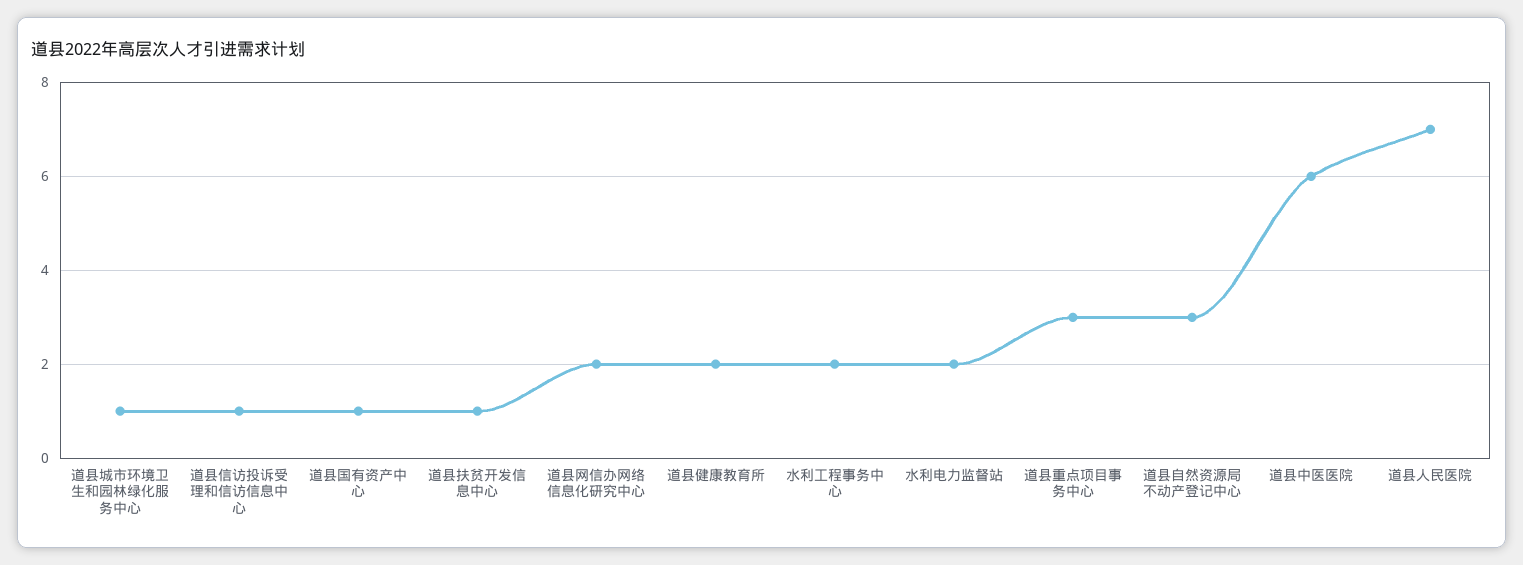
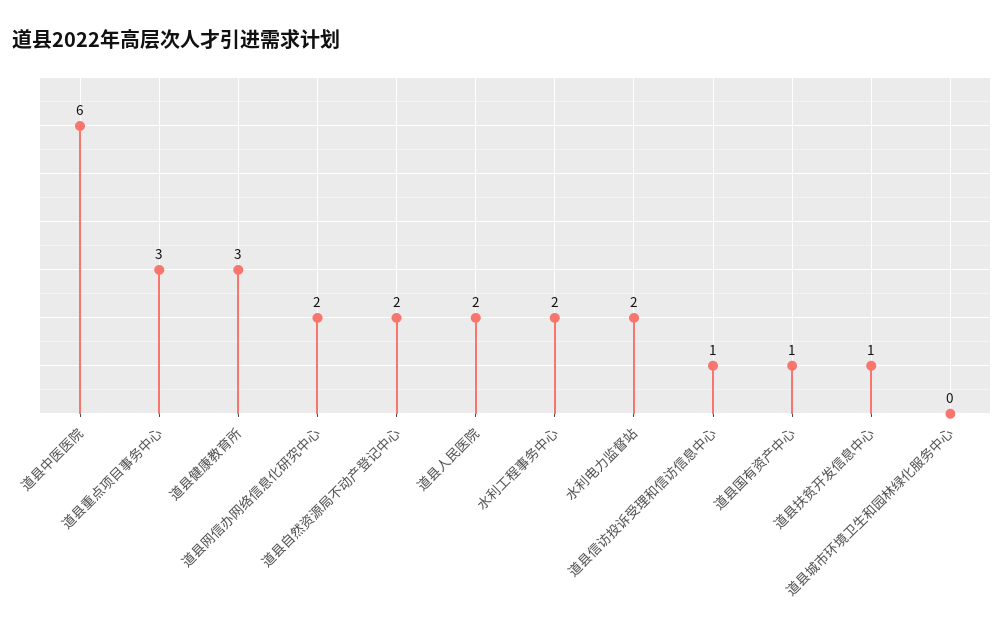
道县城市环境卫生和园林绿化服务中心: 1 -> 0
道县健康教育所: 2 -> 3
道县自然资源局不动产登记中心: 3 -> 2
道县人民医院: 7 -> 2

